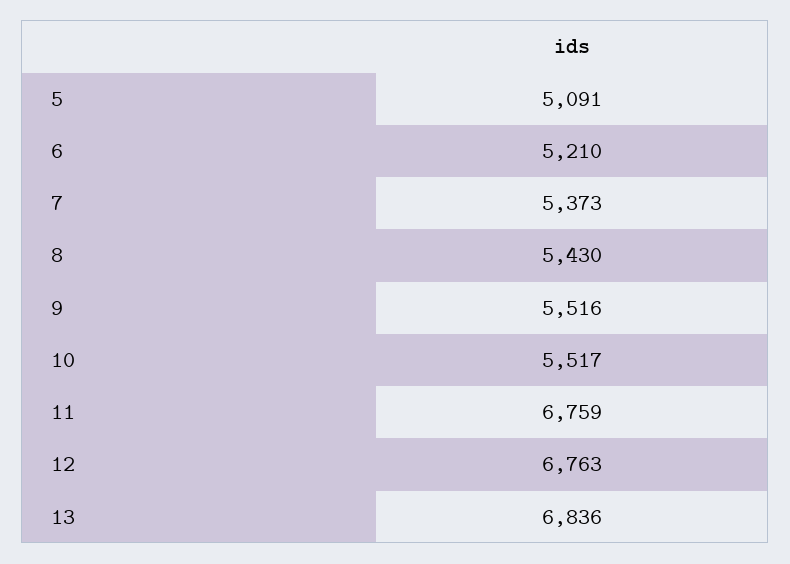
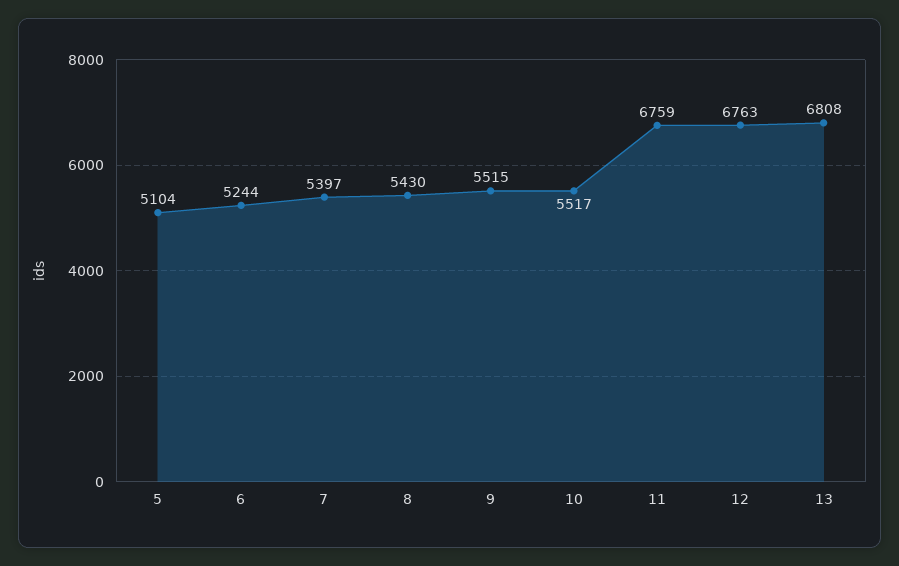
5: 5091 -> 5104
6: 5210 -> 5244
7: 5373 -> 5397
9: 5516 -> 5515
13: 6836 -> 6808

